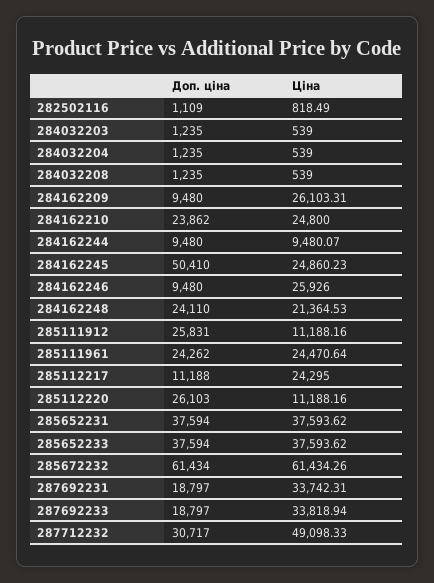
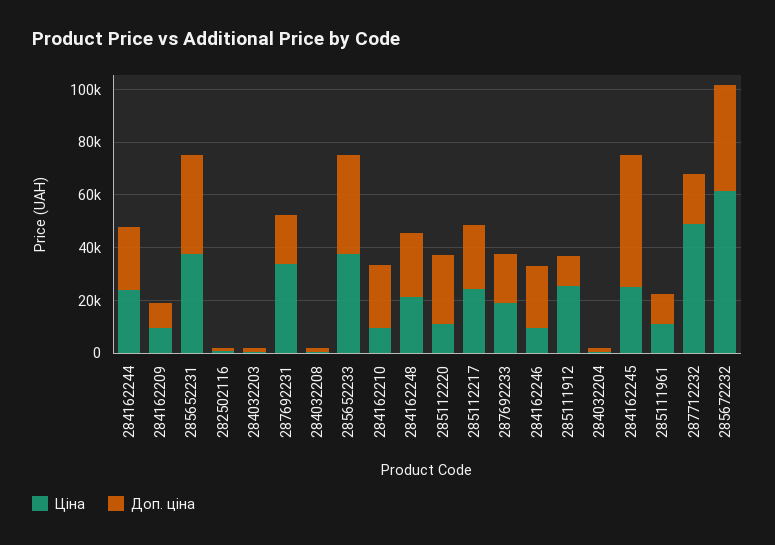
Ціна, 284162209: 26103.31 -> 10000
Ціна, 284162210: 24800 -> 10000
Доп. ціна, 284162244: 9480 -> 25000
Ціна, 284162244: 9480.07 -> 25000
Доп. ціна, 284162246: 9480 -> 25000
Ціна, 284162246: 25926 -> 10000
Доп. ціна, 285111912: 25831 -> 10000
Ціна, 285111912: 11188.16 -> 25000
Доп. ціна, 285111961: 24262 -> 10000
Ціна, 285111961: 24470.64 -> 10000
Доп. ціна, 285112217: 11188 -> 25000
Доп. ціна, 285672232: 61434 -> 40000
Ціна, 287692233: 33818.94 -> 20000
Доп. ціна, 287712232: 30717 -> 20000

